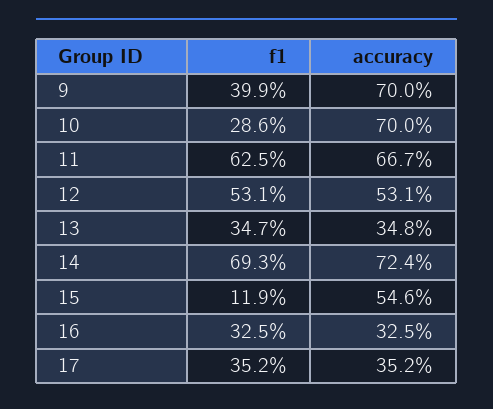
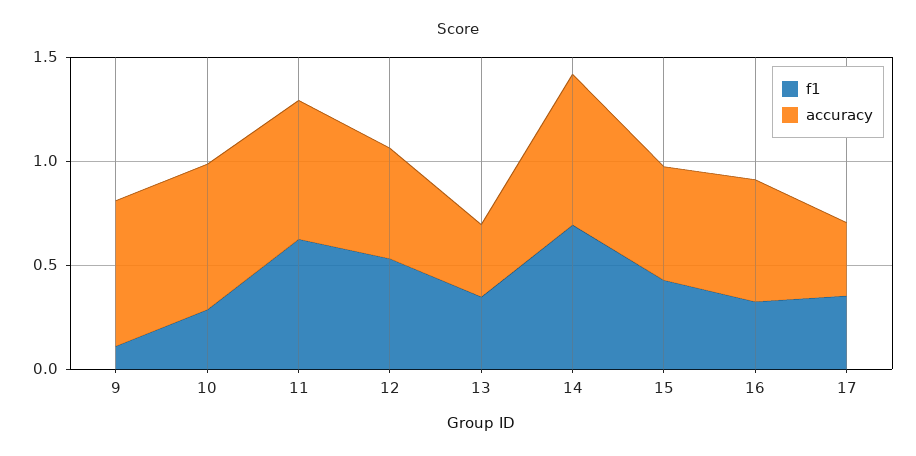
f1, 9: 0.399 -> 0.1
f1, 15: 0.119 -> 0.4
accuracy, 16: 0.325 -> 0.6

